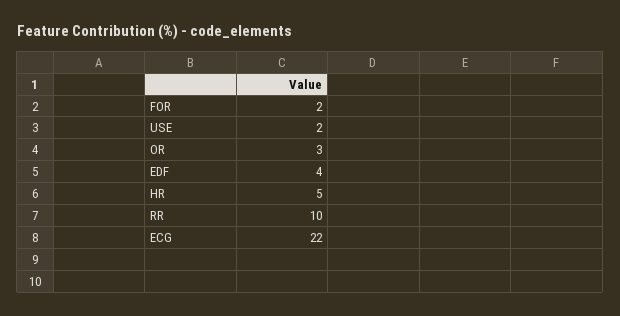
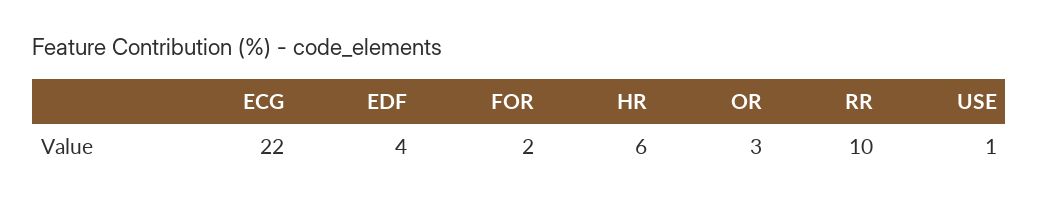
USE: 2 -> 1
HR: 5 -> 6

